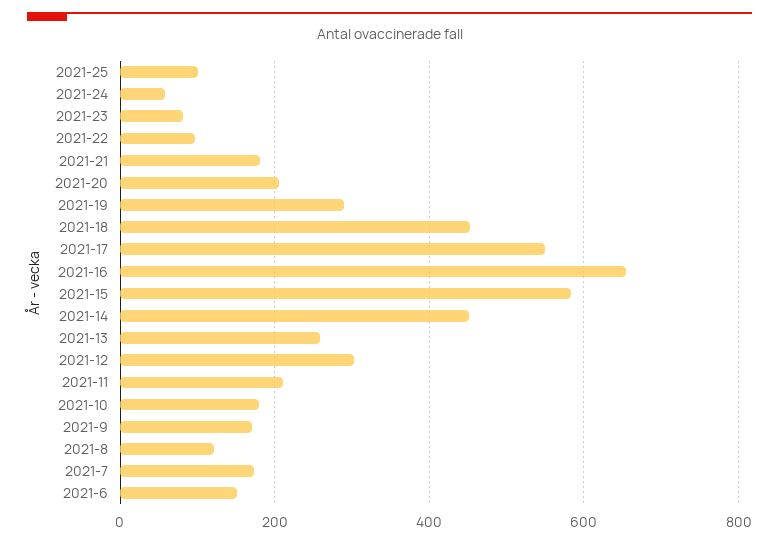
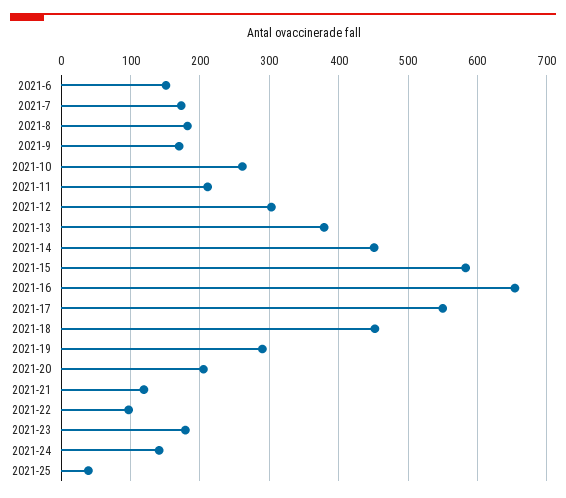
2021-25: 100 -> 40
2021-24: 60 -> 140
2021-23: 80 -> 180
2021-21: 180 -> 120
2021-13: 260 -> 380
2021-10: 180 -> 260
2021-8: 120 -> 180

